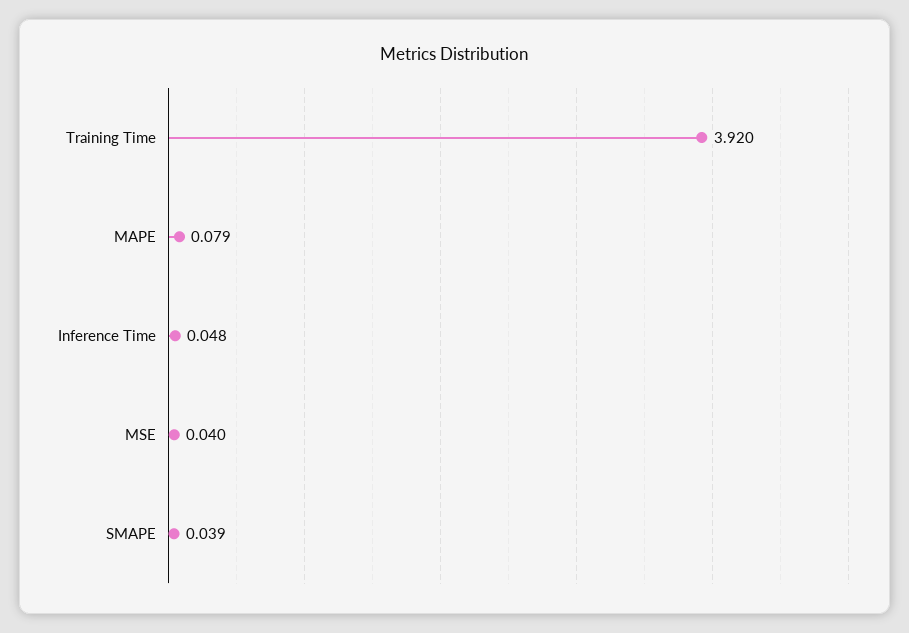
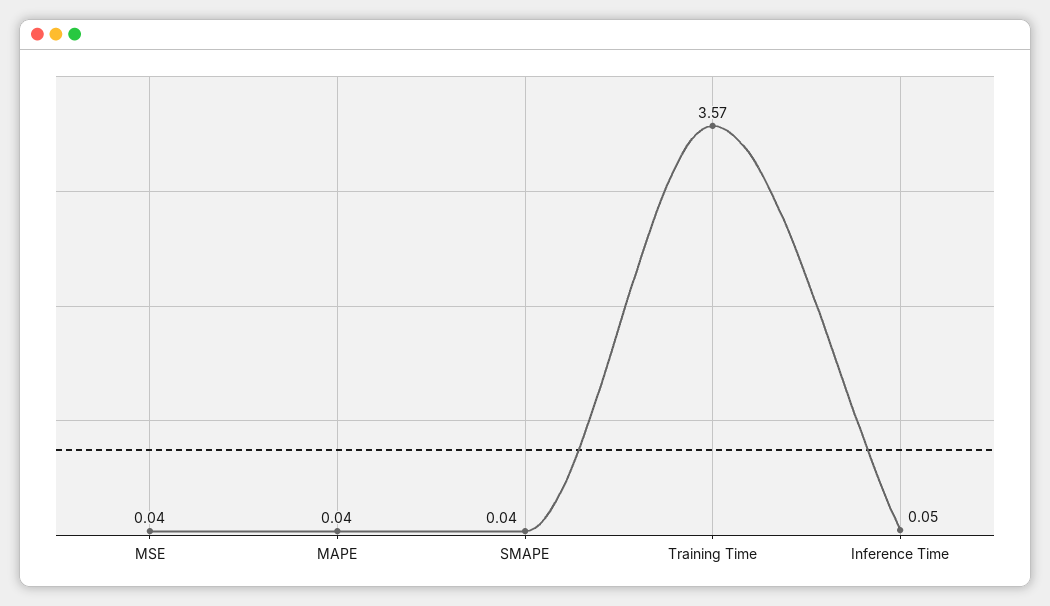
Training Time: 3.92 -> 3.57
MAPE: 0.079 -> 0.04

